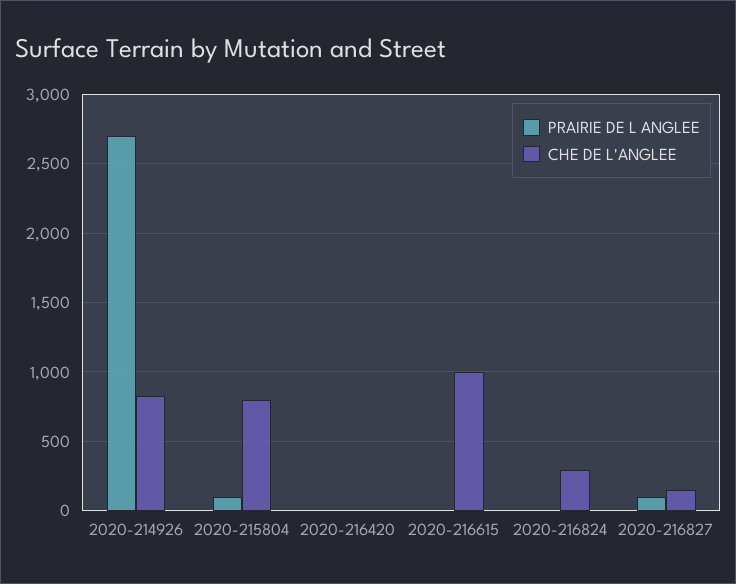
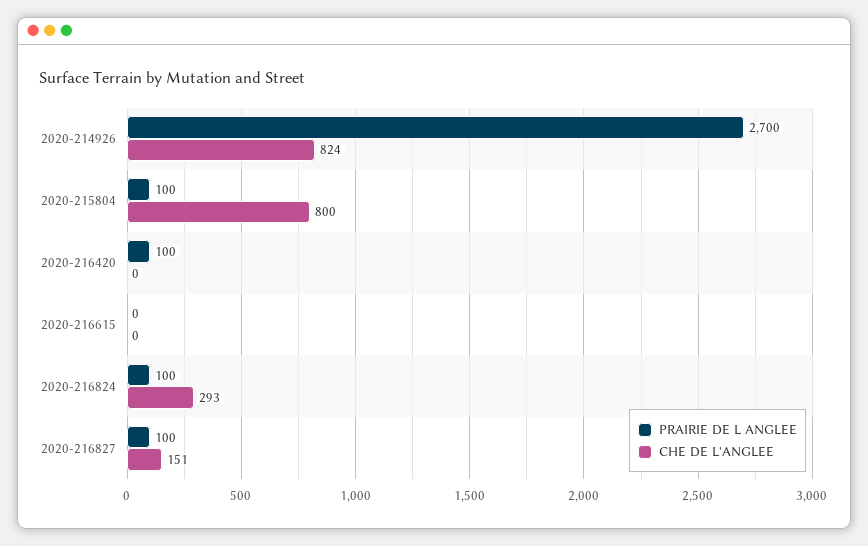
PRAIRIE DE L ANGLEE, 2020-216420: 0 -> 100
CHE DE L'ANGLEE, 2020-216615: 1000 -> 0
PRAIRIE DE L ANGLEE, 2020-216824: 0 -> 100

